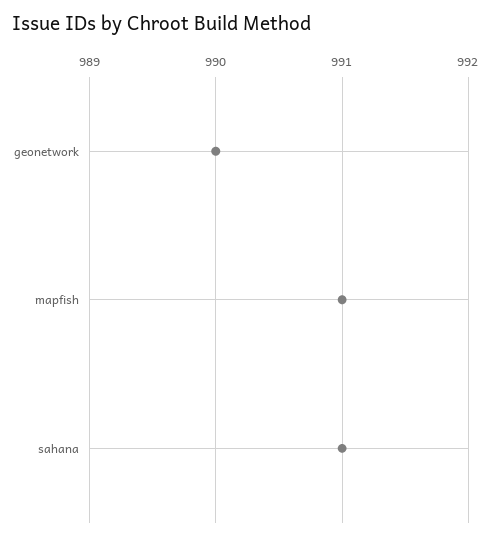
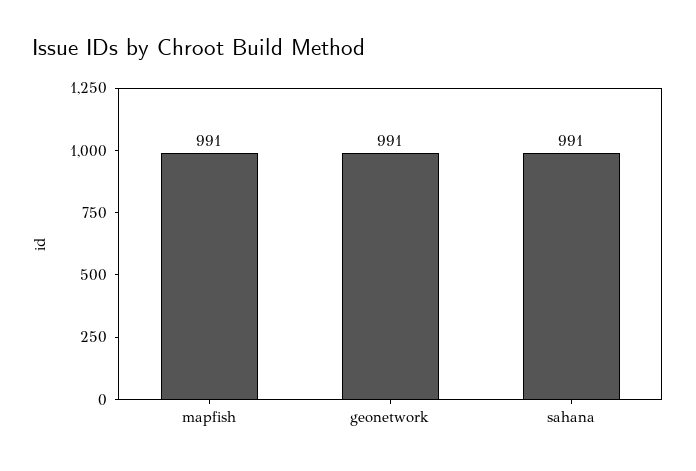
geonetwork: 990 -> 991

